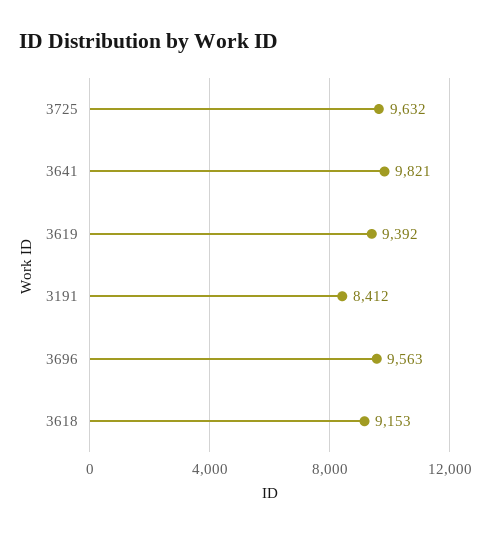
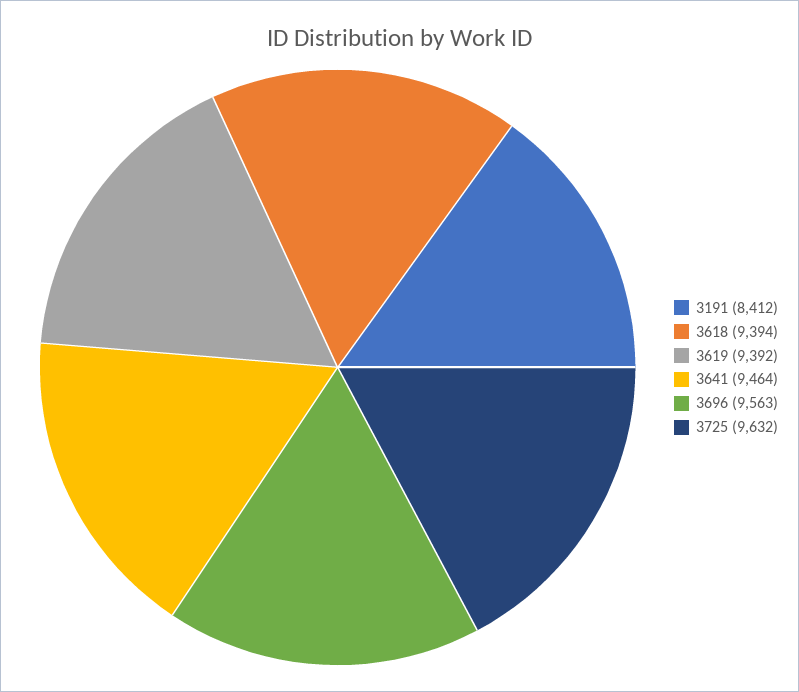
3641: 9821 -> 9464
3618: 9153 -> 9394

